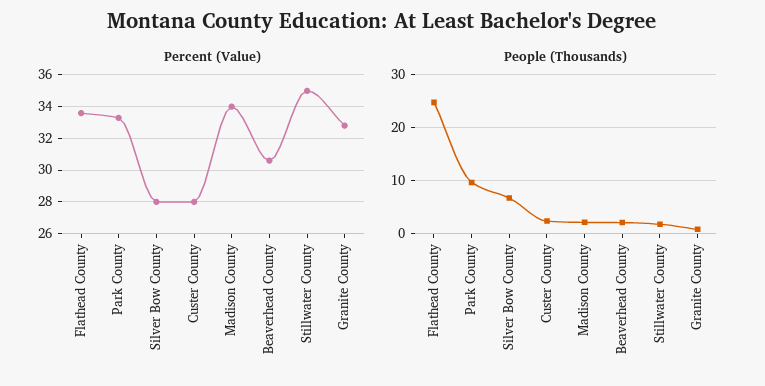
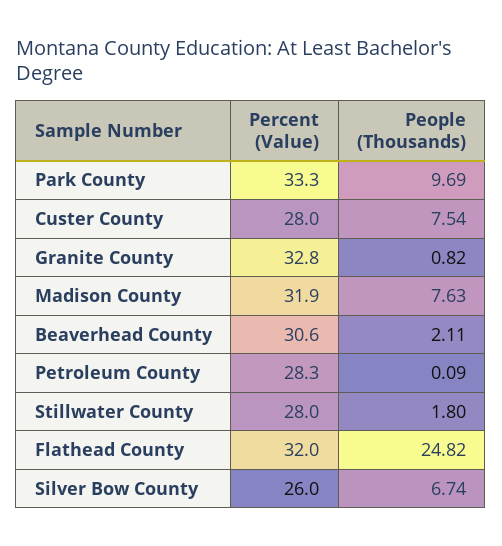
Percent (Value), Flathead County: 33.5 -> 32
Percent (Value), Silver Bow County: 28 -> 26
Percent (Value), Madison County: 34 -> 31.9
Percent (Value), Stillwater County: 35 -> 28
People (Thousands), Custer County: 2 -> 7.54
People (Thousands), Madison County: 2 -> 7.63
Percent (Value), Petroleum County: none -> 28.3
People (Thousands), Petroleum County: none -> 0.09

